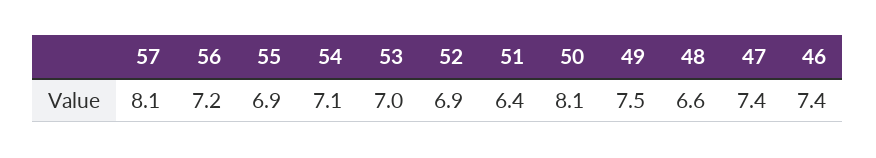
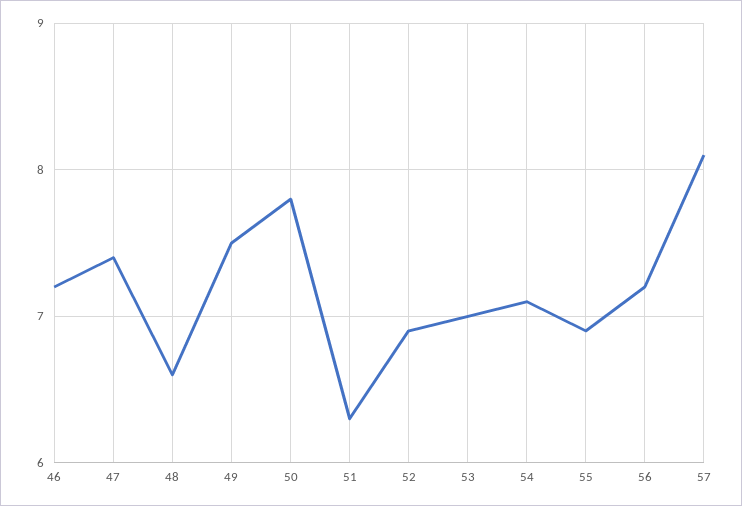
51: 6.4 -> 6.3
50: 8.1 -> 7.8
46: 7.4 -> 7.2

